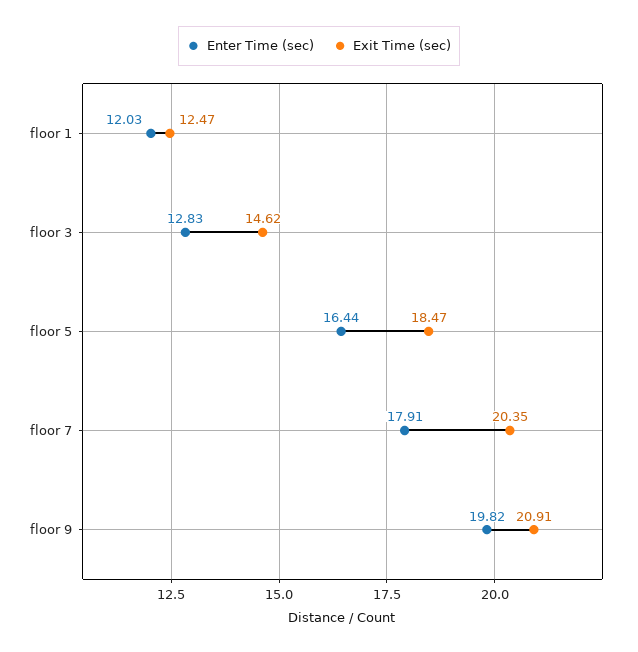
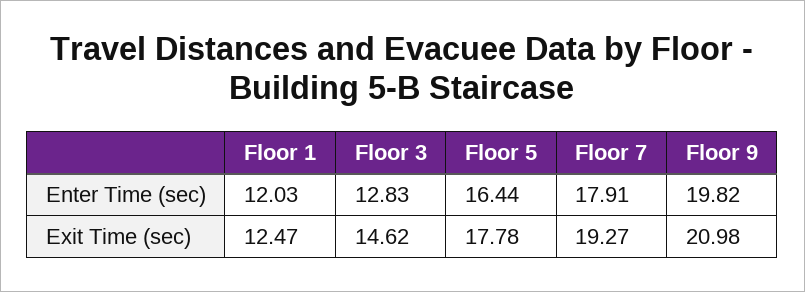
Exit Time (sec), floor 5: 18.47 -> 17.78
Exit Time (sec), floor 7: 20.35 -> 19.27
Exit Time (sec), floor 9: 20.91 -> 20.98

